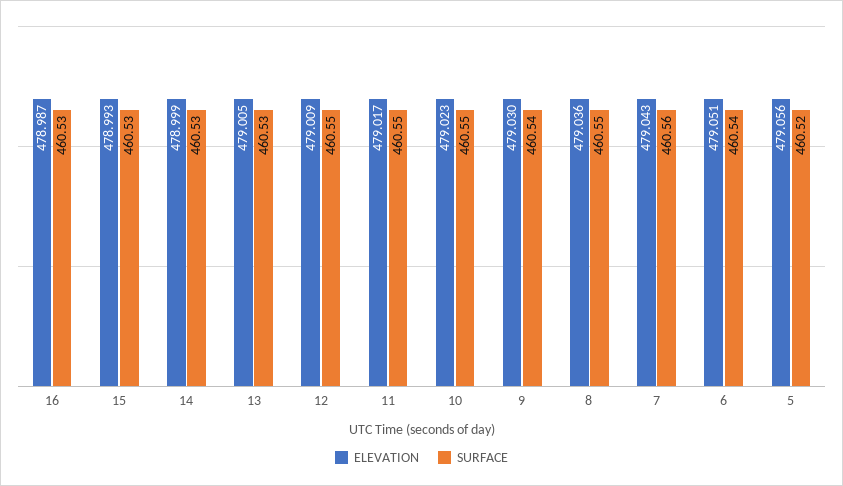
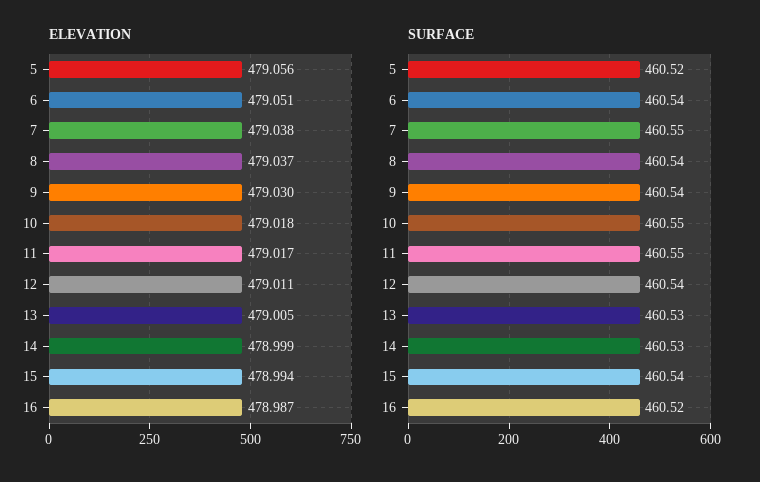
SURFACE, 16: 460.53 -> 460.52
ELEVATION, 15: 478.993 -> 478.994
SURFACE, 15: 460.53 -> 460.54
ELEVATION, 12: 479.009 -> 479.011
SURFACE, 12: 460.55 -> 460.54
ELEVATION, 10: 479.023 -> 479.018
ELEVATION, 8: 479.036 -> 479.037
SURFACE, 8: 460.55 -> 460.54
ELEVATION, 7: 479.043 -> 479.038
SURFACE, 7: 460.56 -> 460.55

